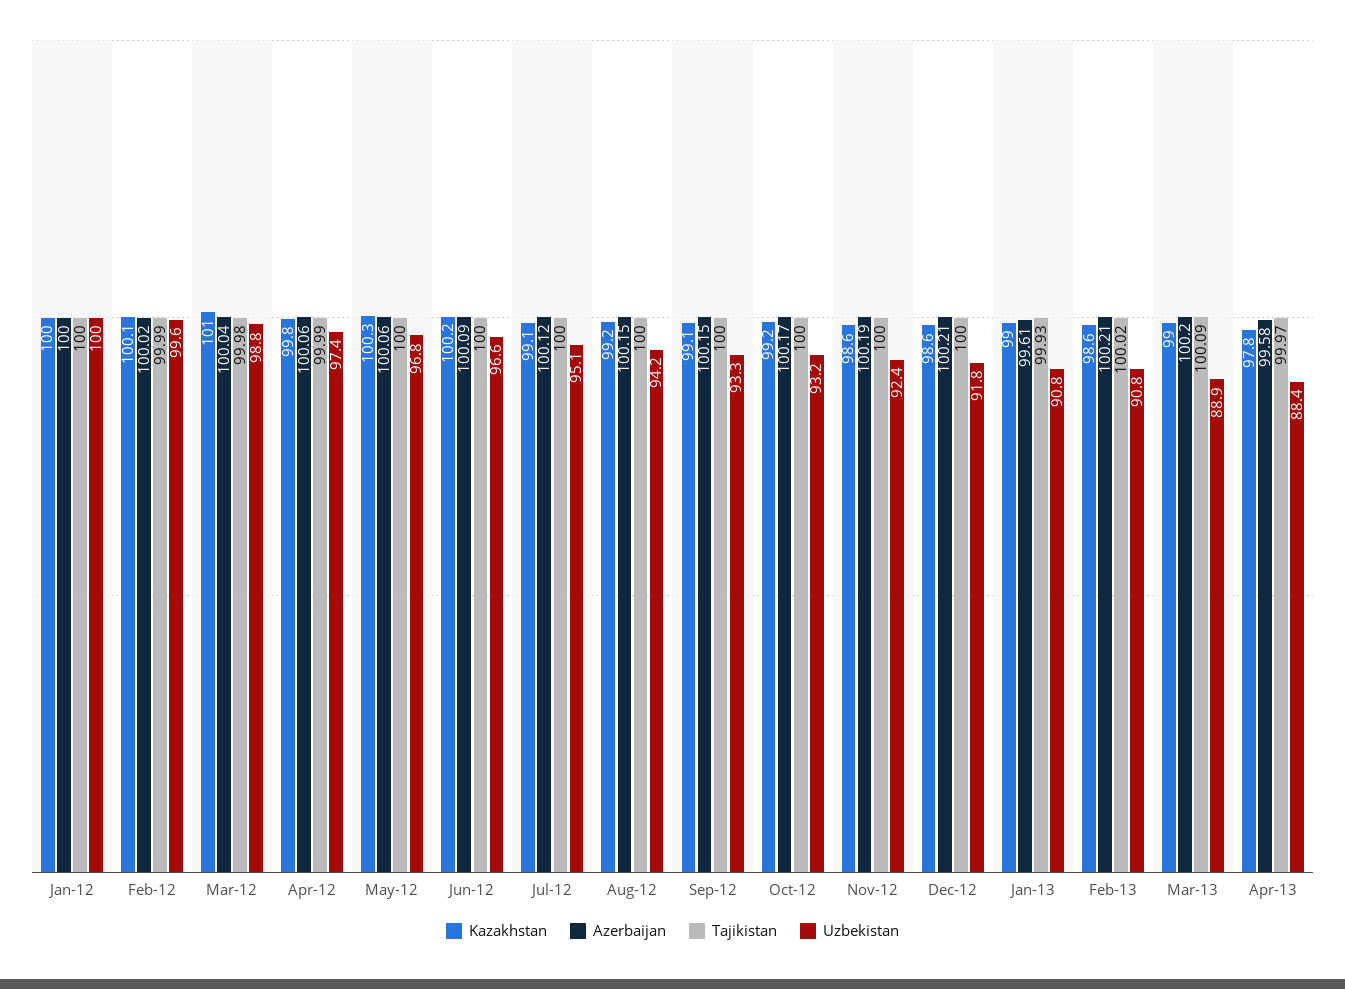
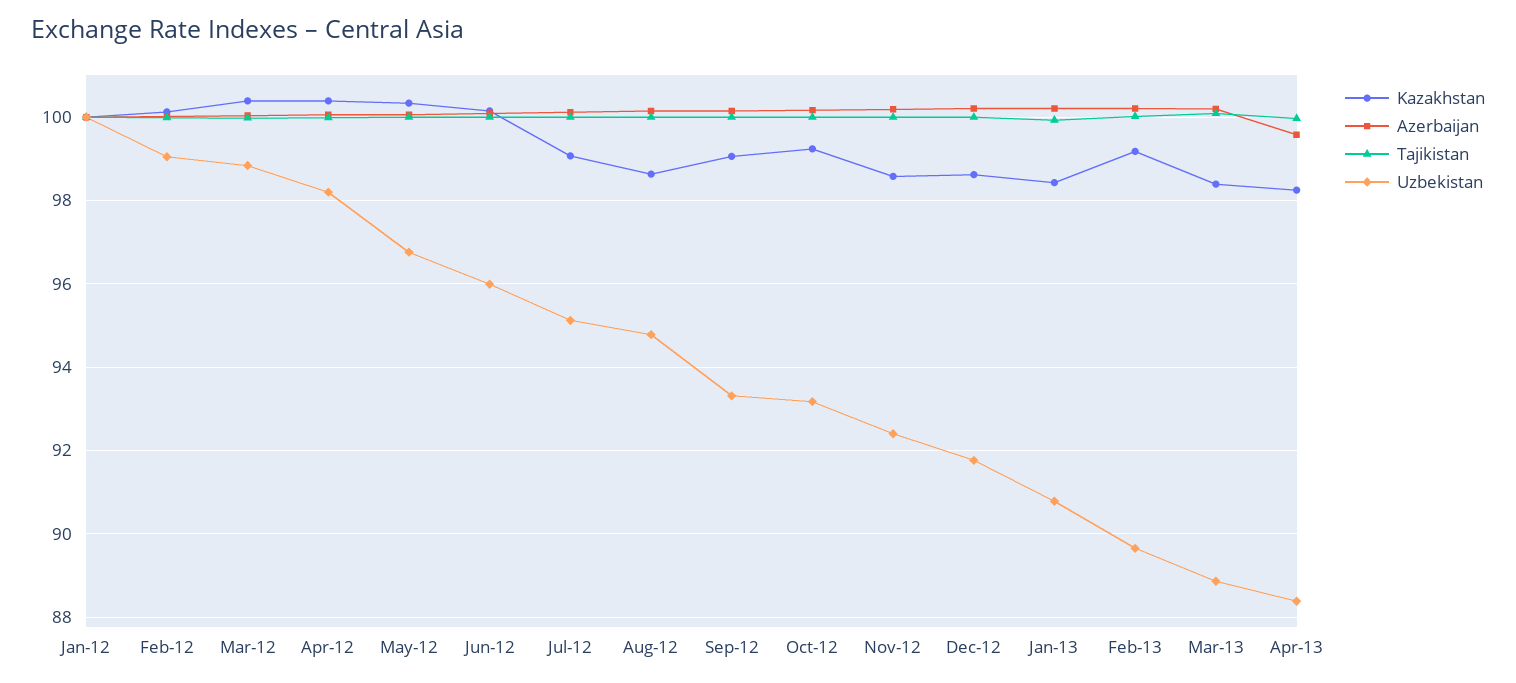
Uzbekistan, Feb-12: 99.6 -> 99
Kazakhstan, Mar-12: 101 -> 100.4
Kazakhstan, Apr-12: 99.8 -> 100.4
Uzbekistan, Apr-12: 97.4 -> 98.2
Uzbekistan, Jun-12: 96.6 -> 96
Kazakhstan, Aug-12: 99.2 -> 98.6
Uzbekistan, Aug-12: 94.2 -> 94.8
Kazakhstan, Jan-13: 99 -> 98.4
Azerbaijan, Jan-13: 99.61 -> 100.2
Kazakhstan, Feb-13: 98.6 -> 99.2
Uzbekistan, Feb-13: 90.8 -> 89.6
Kazakhstan, Mar-13: 99 -> 98.4
Kazakhstan, Apr-13: 97.8 -> 98.2

